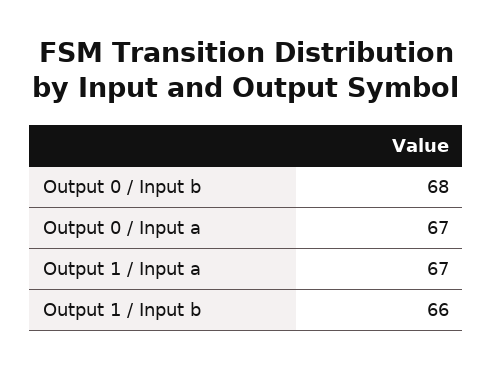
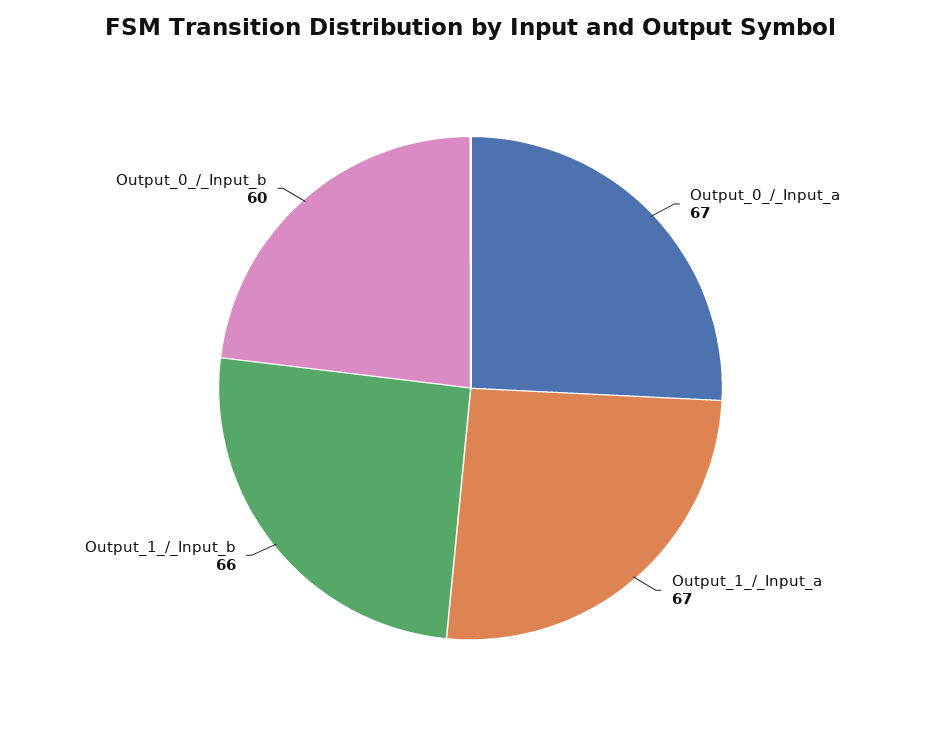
Output 0 / Input b: 68 -> 60

